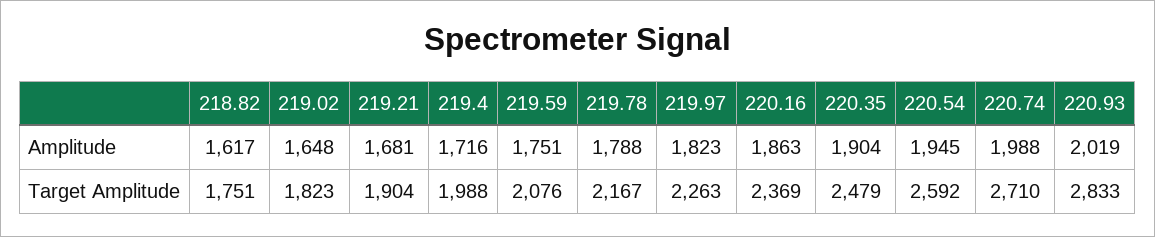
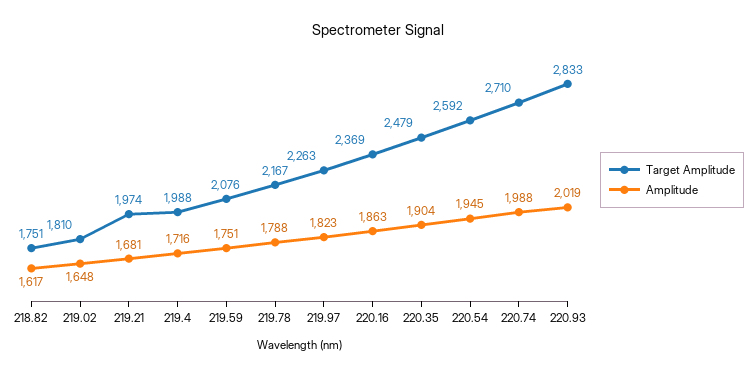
Target Amplitude, 219.02: 1823 -> 1810
Target Amplitude, 219.21: 1904 -> 1974

